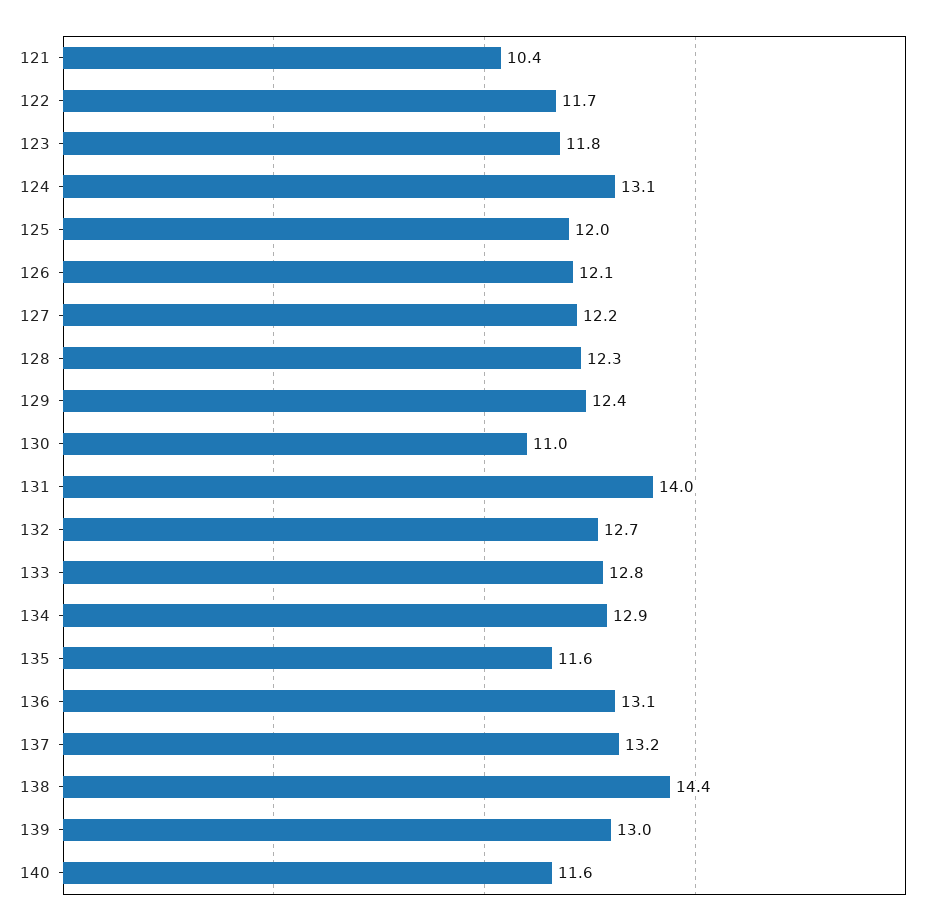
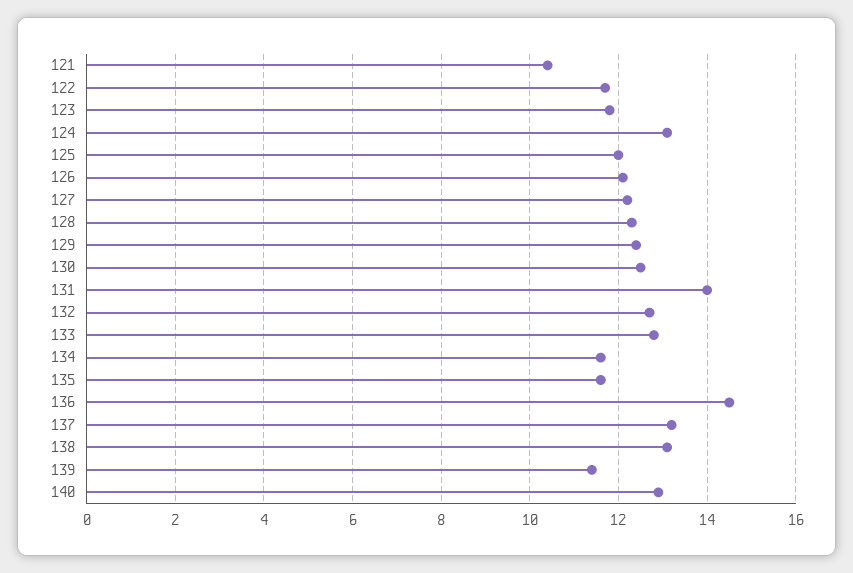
130: 11 -> 12.5
134: 12.9 -> 11.5
136: 13.1 -> 14.5
138: 14.4 -> 13
139: 13 -> 11.5
140: 11.6 -> 13

